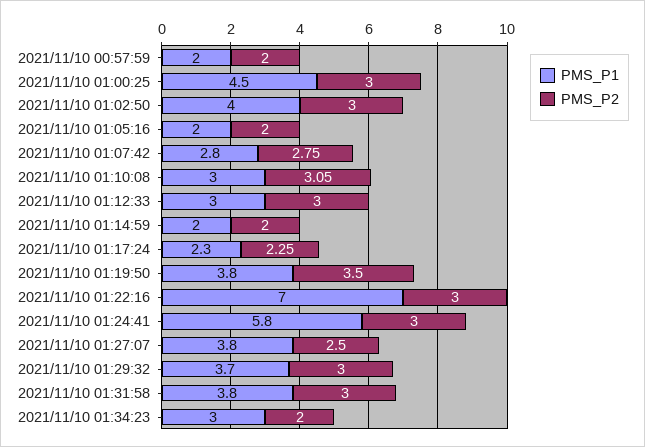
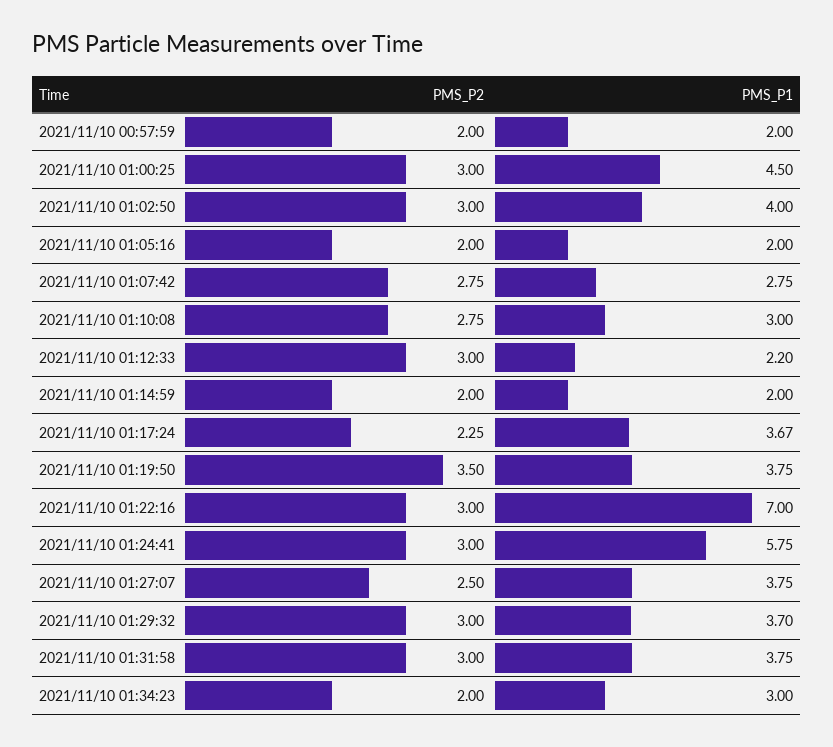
PMS_P2, 2021/11/10 01:10:08: 3.05 -> 2.75
PMS_P1, 2021/11/10 01:12:33: 3 -> 2.2
PMS_P1, 2021/11/10 01:17:24: 2.3 -> 3.67

